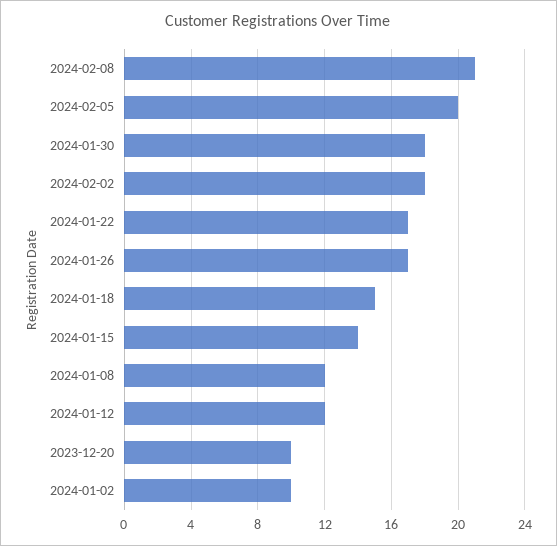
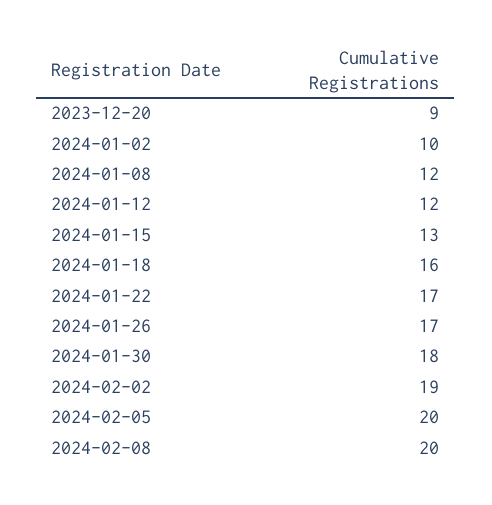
2024-02-08: 21 -> 20
2024-02-02: 18 -> 19
2024-01-18: 15 -> 16
2024-01-15: 14 -> 13
2023-12-20: 10 -> 9

